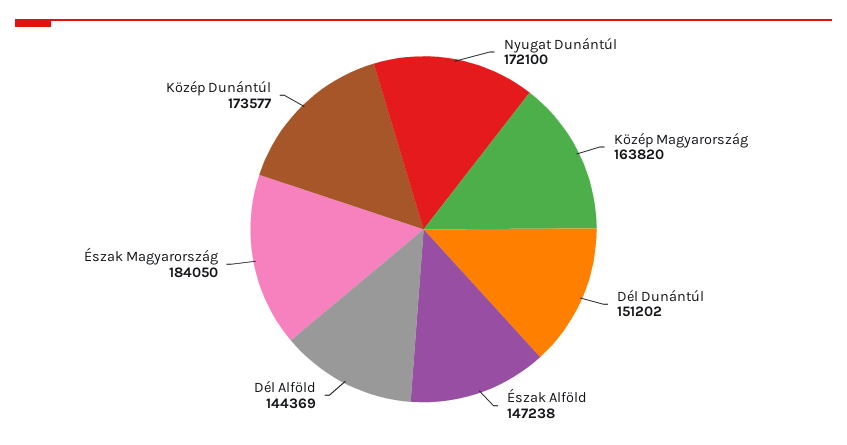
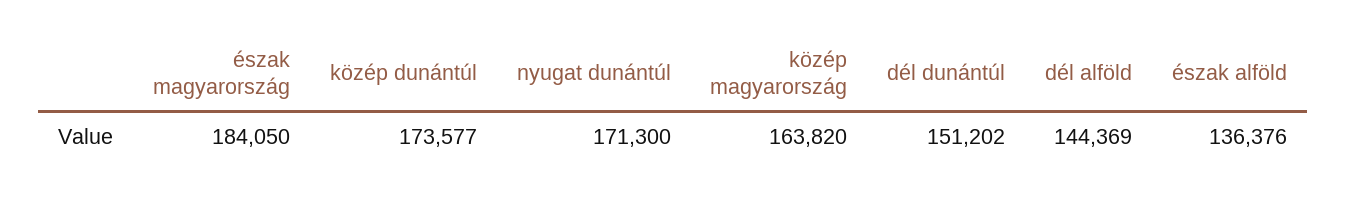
Nyugat Dunántúl: 172100 -> 171300
Észak Alföld: 147238 -> 136376

